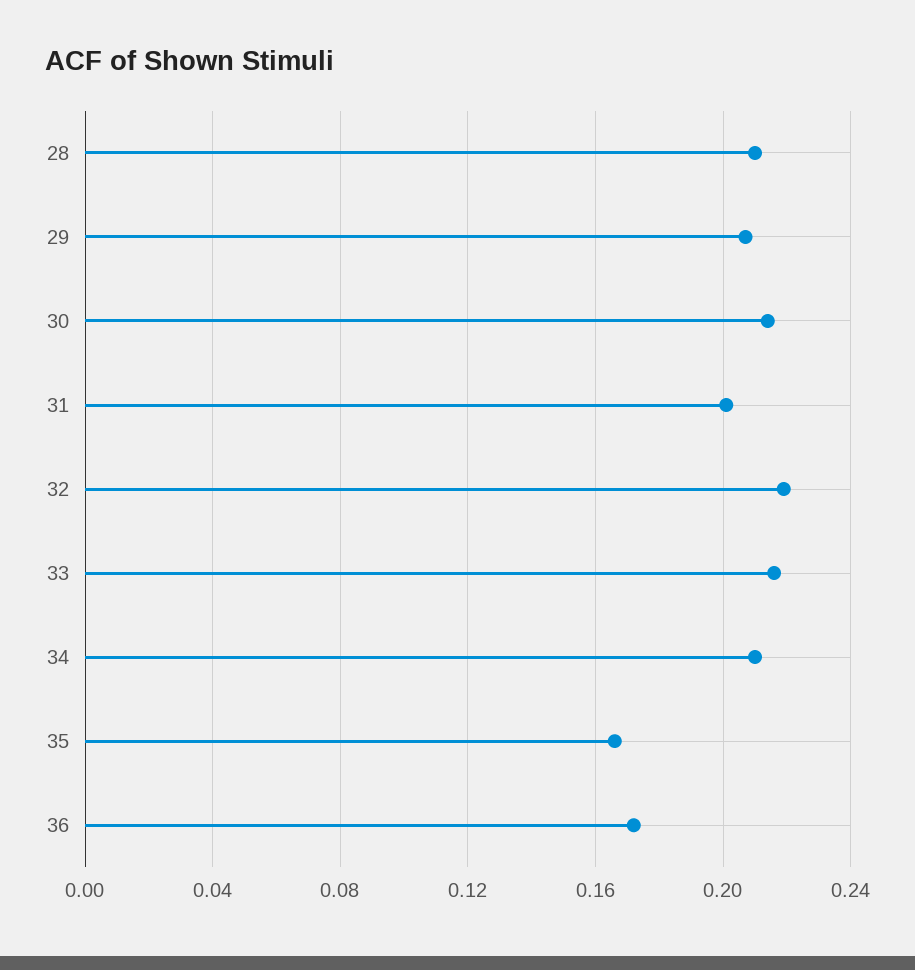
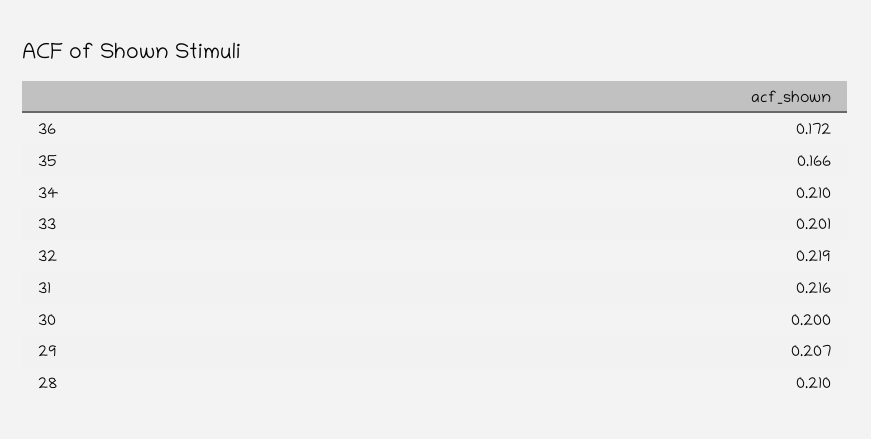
30: 0.215 -> 0.2
31: 0.2 -> 0.216
33: 0.215 -> 0.201

